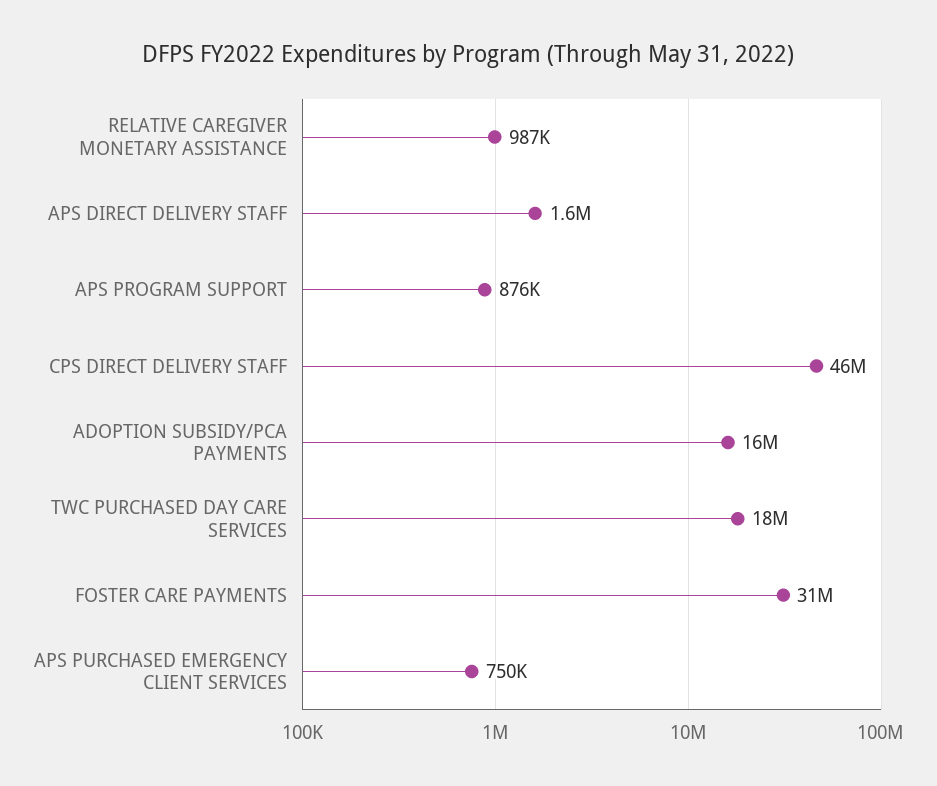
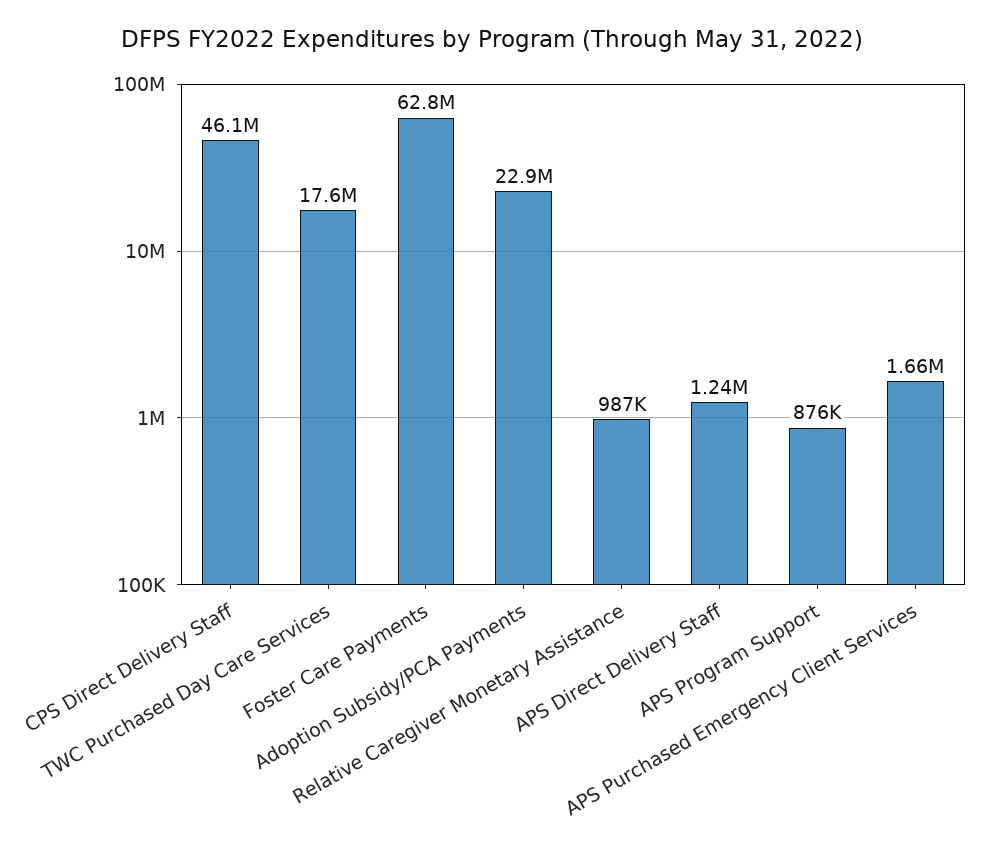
APS DIRECT DELIVERY STAFF: 1600000 -> 1240000
ADOPTION SUBSIDY/PCA PAYMENTS: 16000000 -> 22900000
FOSTER CARE PAYMENTS: 31000000 -> 62800000
APS PURCHASED EMERGENCY CLIENT SERVICES: 750000 -> 1660000

